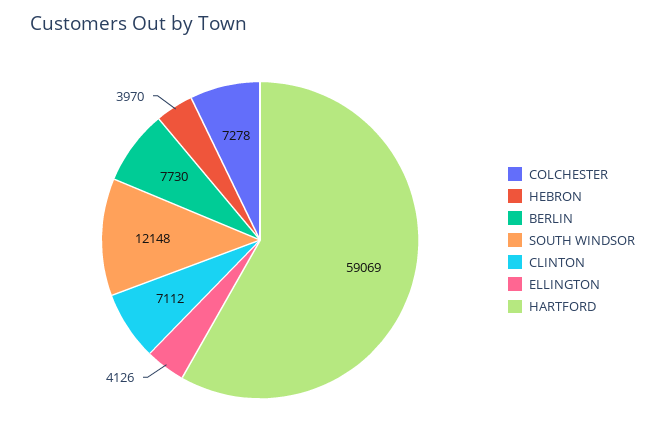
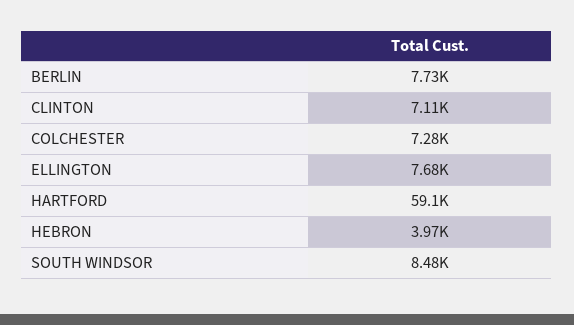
SOUTH WINDSOR: 12148 -> 8480
ELLINGTON: 4126 -> 7680

